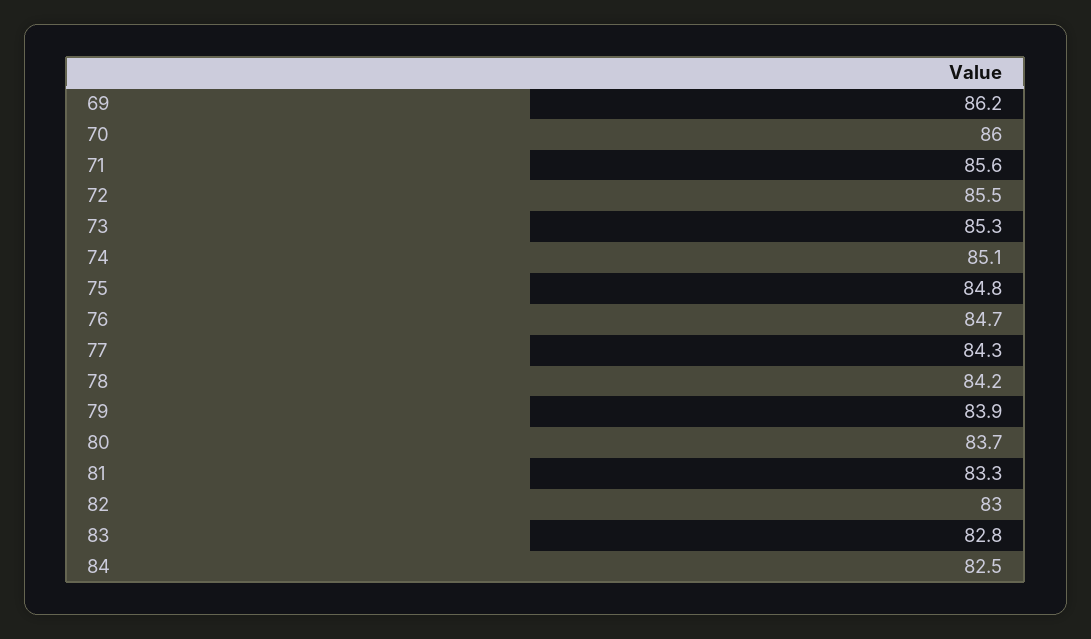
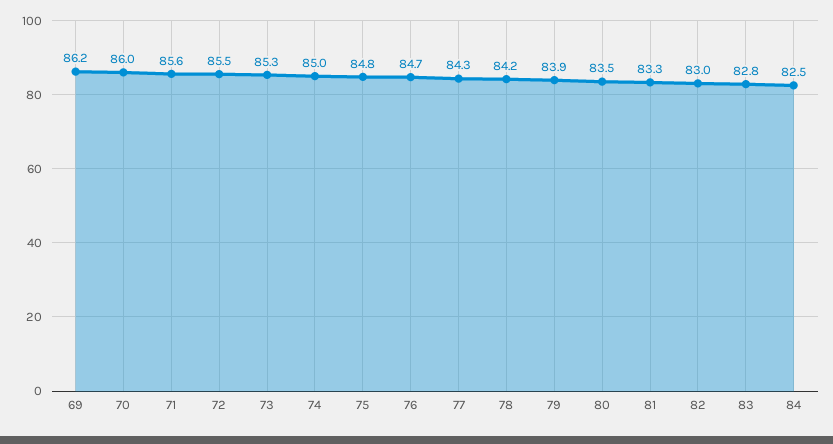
74: 85.1 -> 85
80: 83.7 -> 83.5

